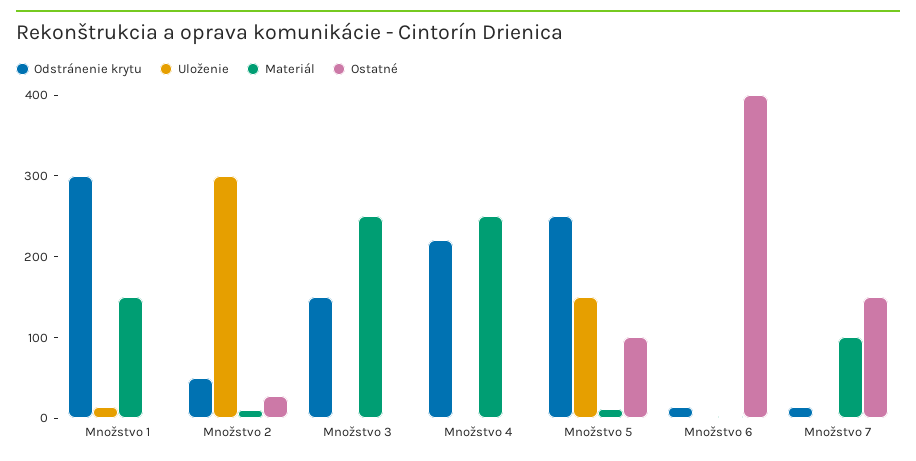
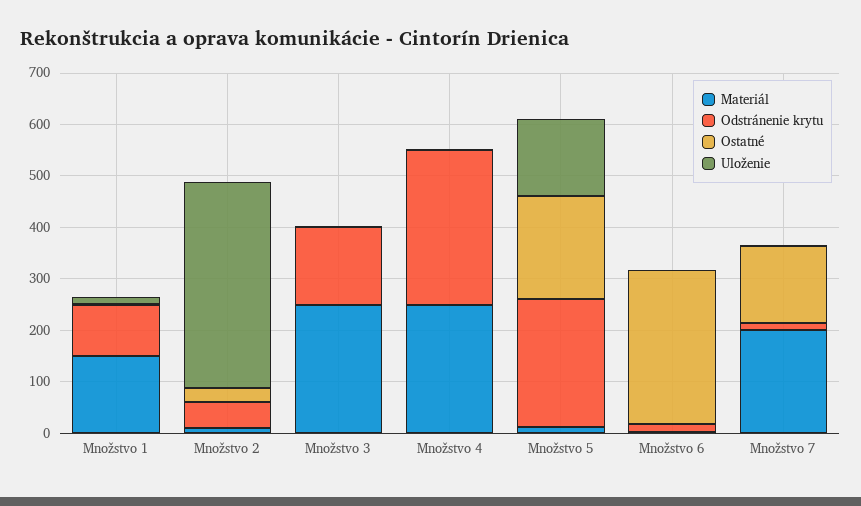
Odstránenie krytu, Množstvo 1: 300 -> 100
Uloženie, Množstvo 2: 300 -> 400
Odstránenie krytu, Množstvo 4: 220 -> 300
Ostatné, Množstvo 5: 100 -> 200
Ostatné, Množstvo 6: 400 -> 300
Materiál, Množstvo 7: 100 -> 200

